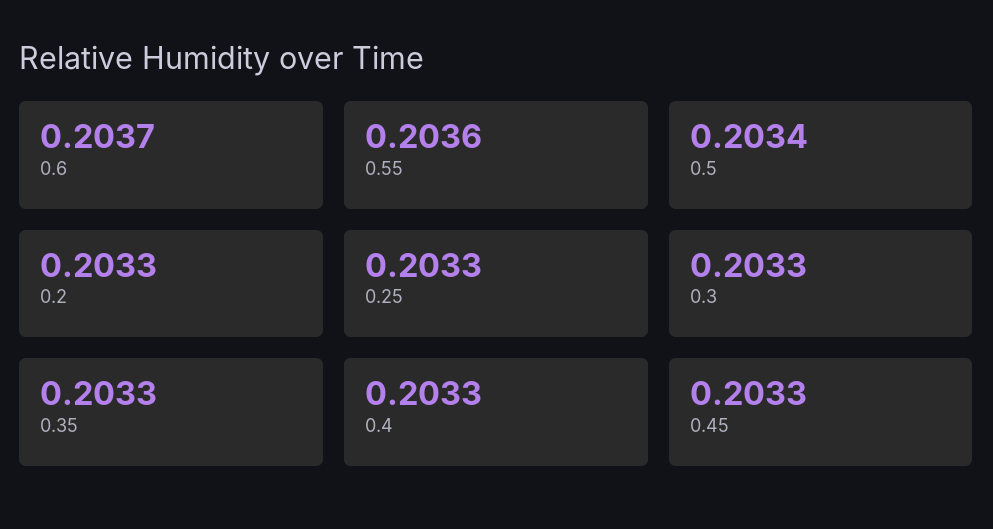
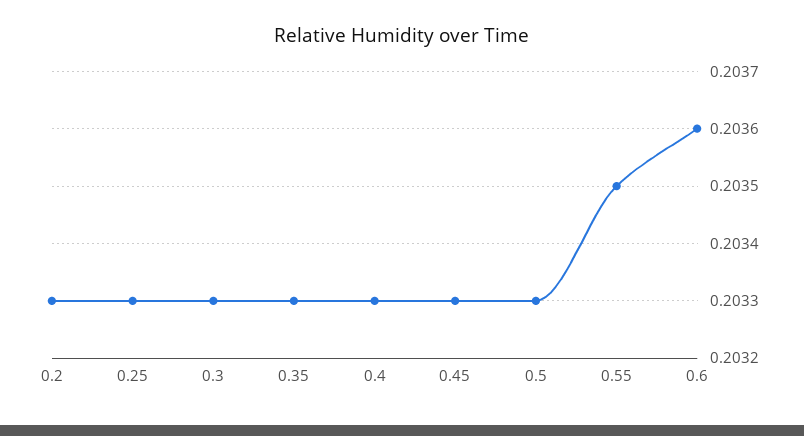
0.6: 0.2037 -> 0.2036
0.55: 0.2036 -> 0.2035
0.5: 0.2034 -> 0.2033

